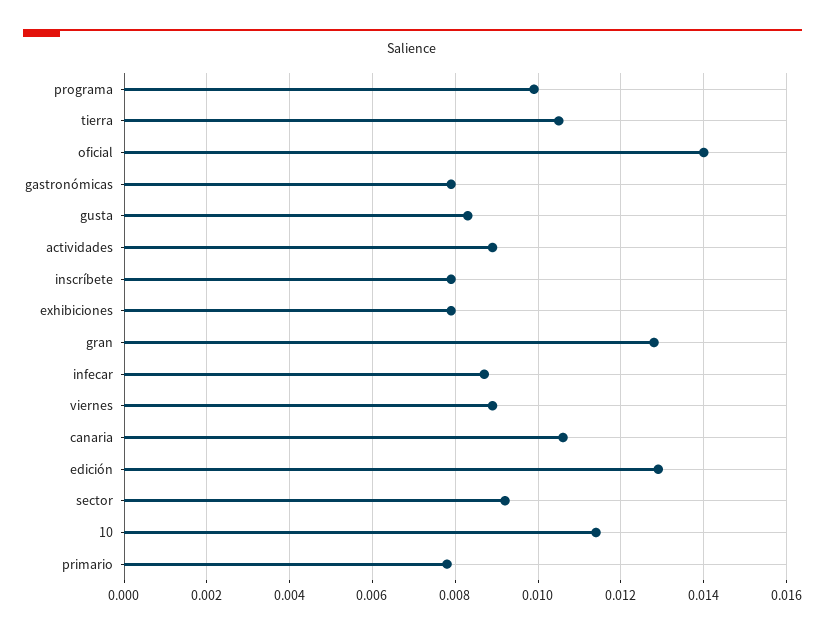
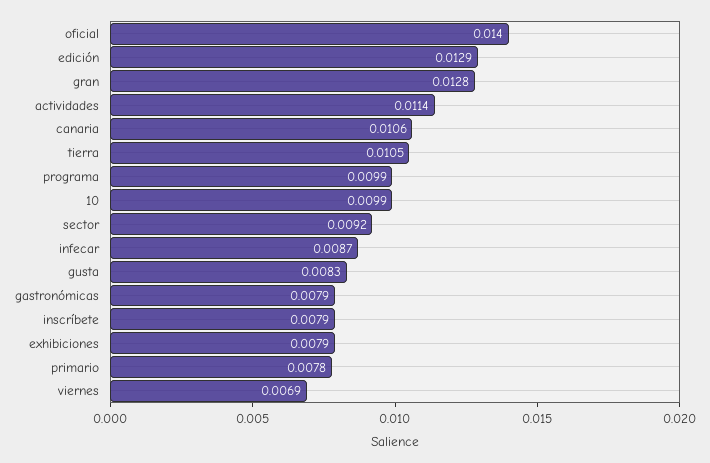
actividades: 0.009 -> 0.0114
viernes: 0.009 -> 0.0069
10: 0.0115 -> 0.0099

